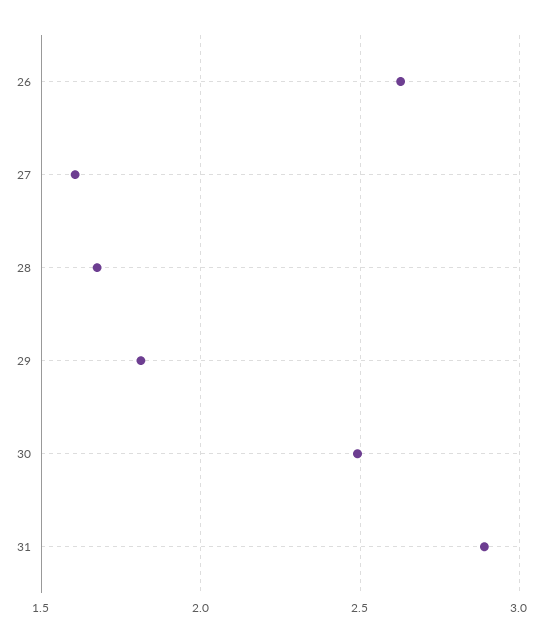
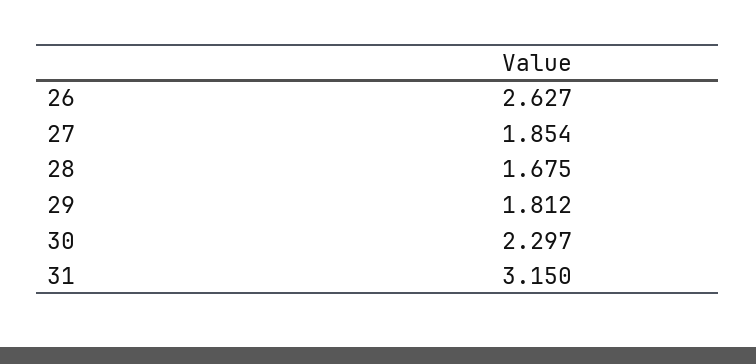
27: 1.6 -> 1.854
30: 2.5 -> 2.297
31: 2.9 -> 3.15

